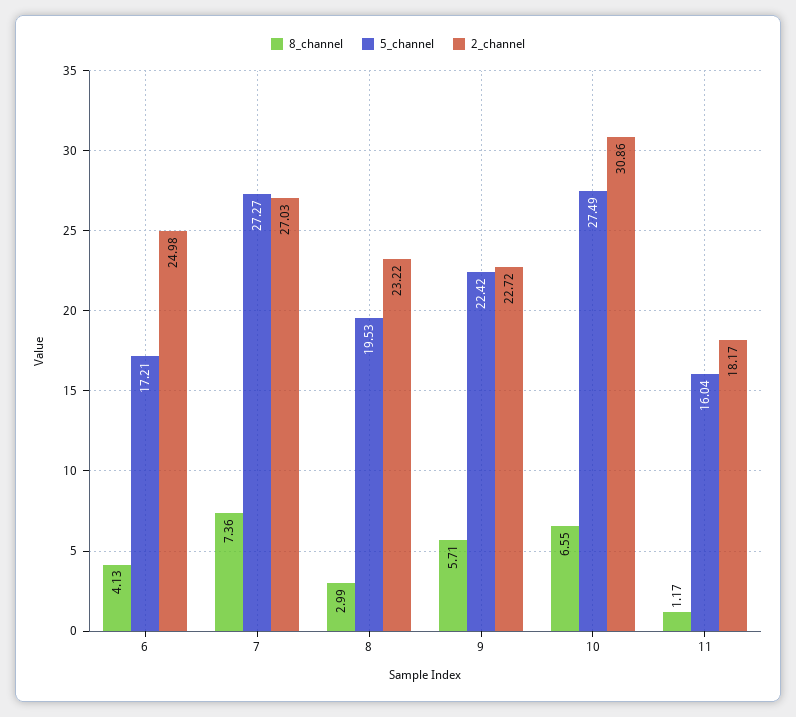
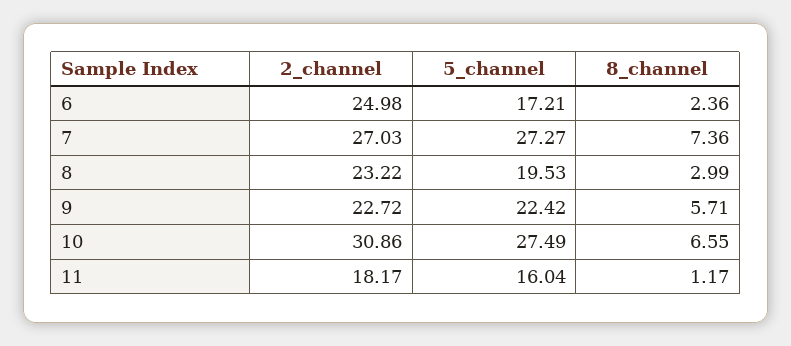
8_channel, 6: 4.13 -> 2.36

